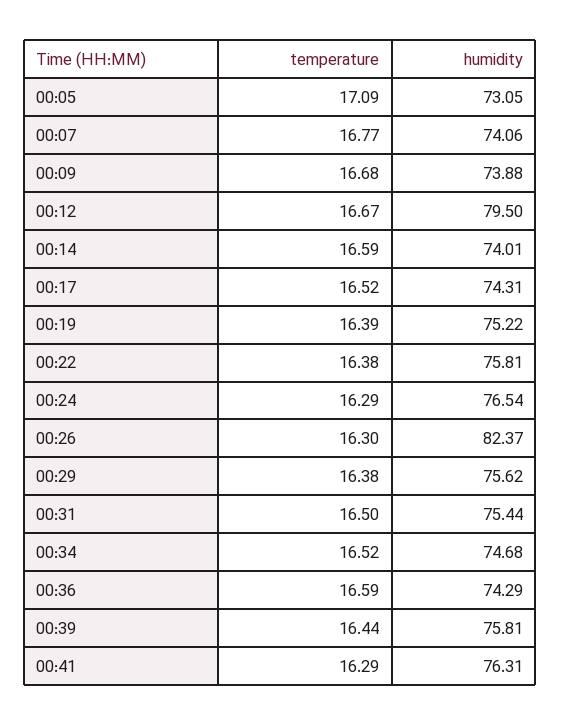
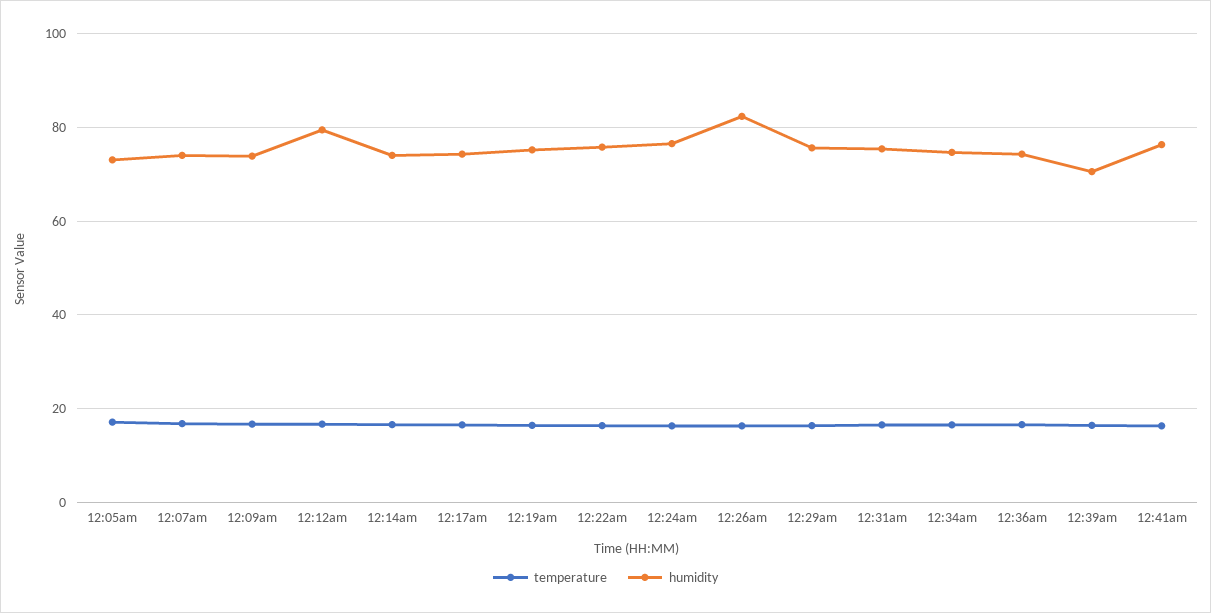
humidity, 00:39: 75.81 -> 70

